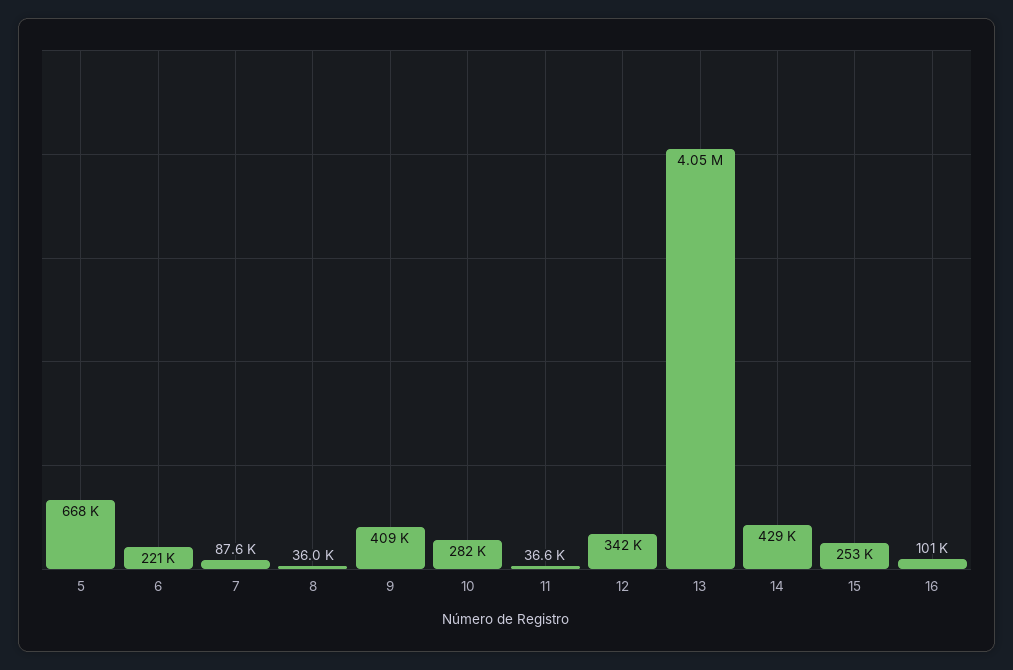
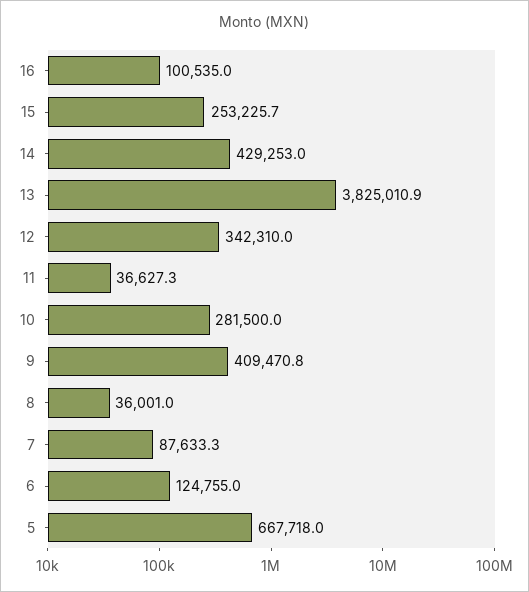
6: 221000 -> 124755
13: 4050000 -> 3825010.9

